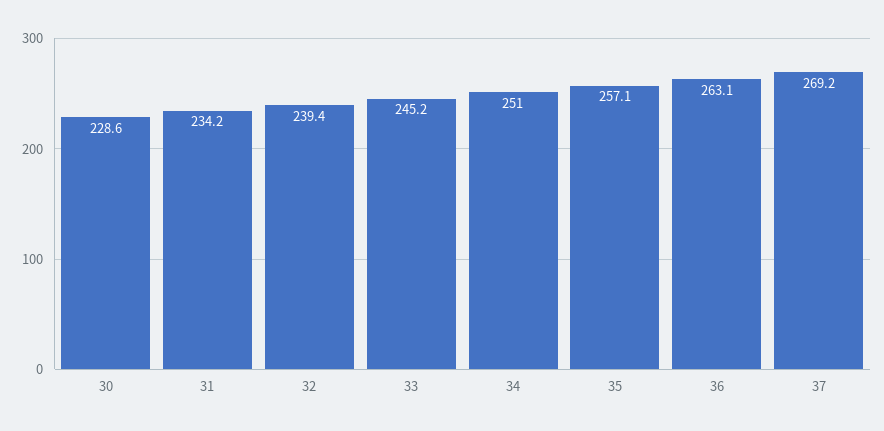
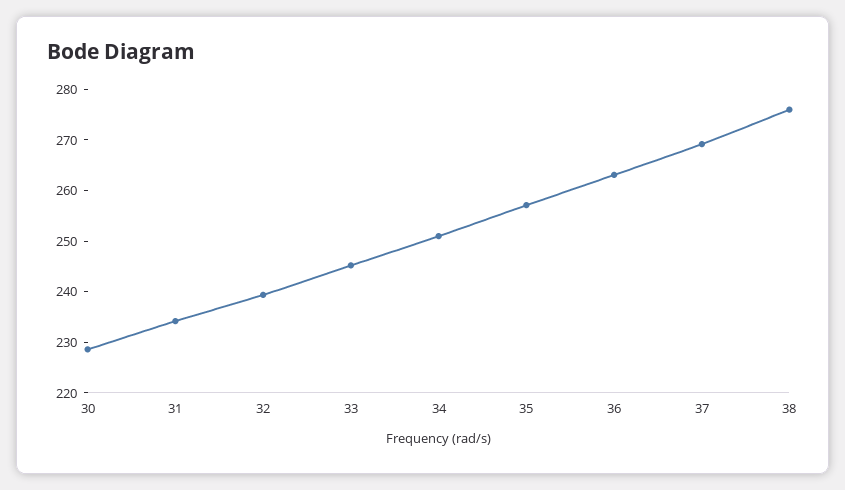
38: none -> 276

